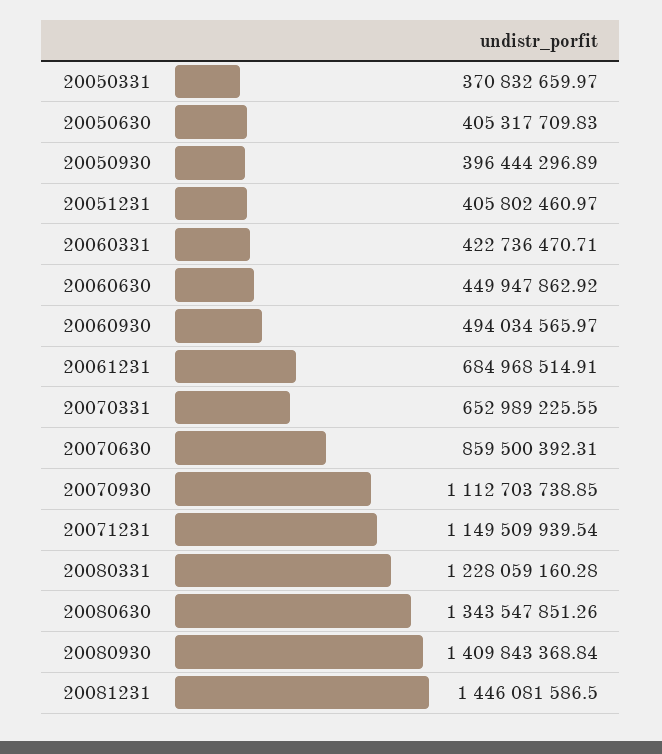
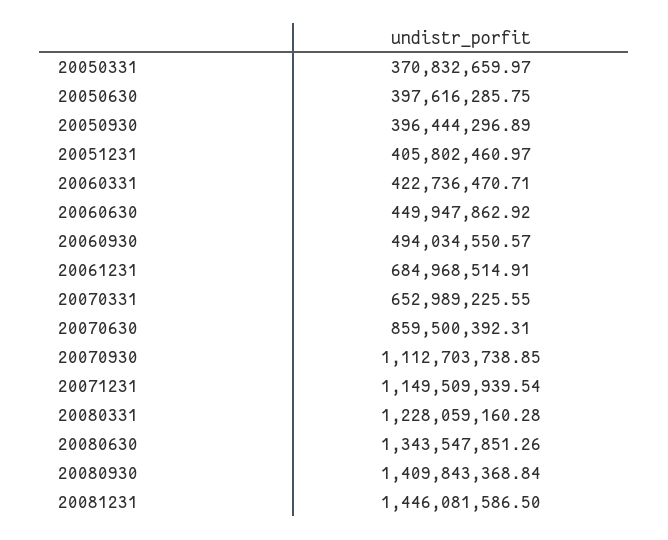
20050630: 405317709.83 -> 397616285.75
20060930: 494034565.97 -> 494034550.57

